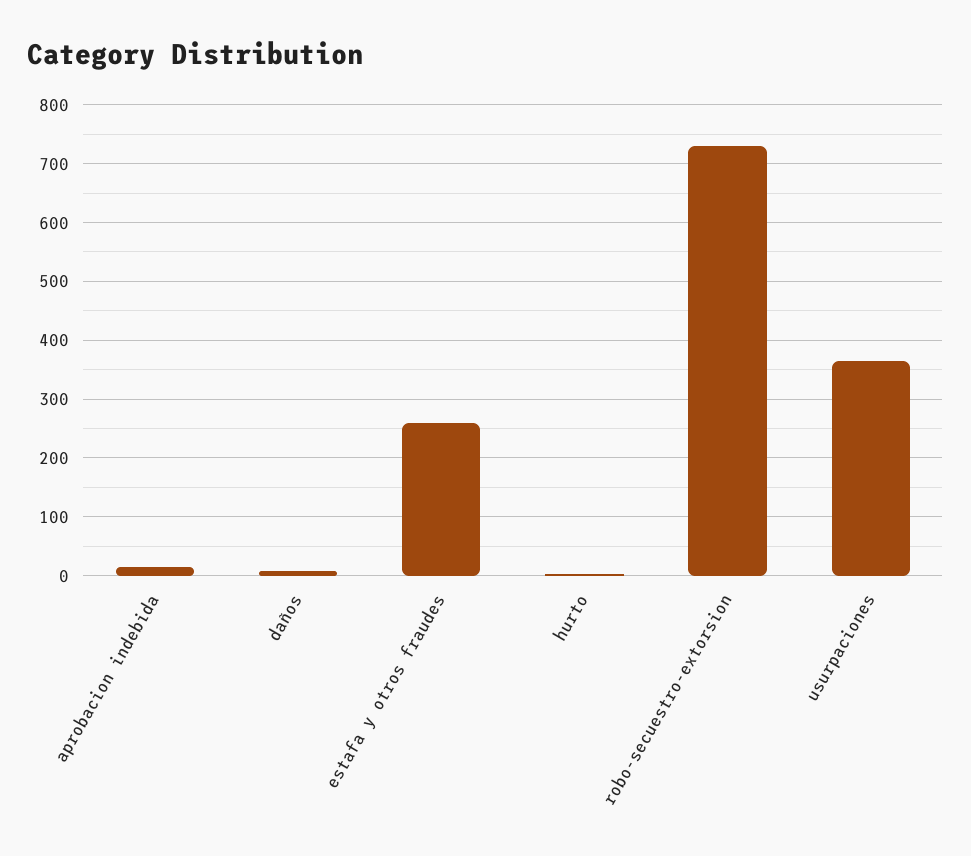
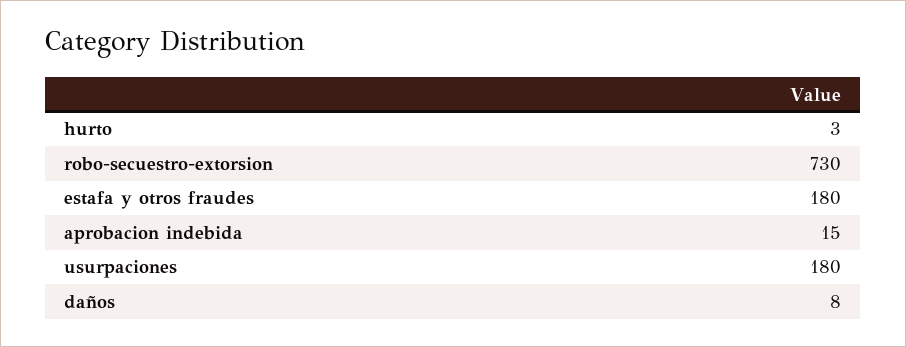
estafa y otros fraudes: 260 -> 180
usurpaciones: 360 -> 180

